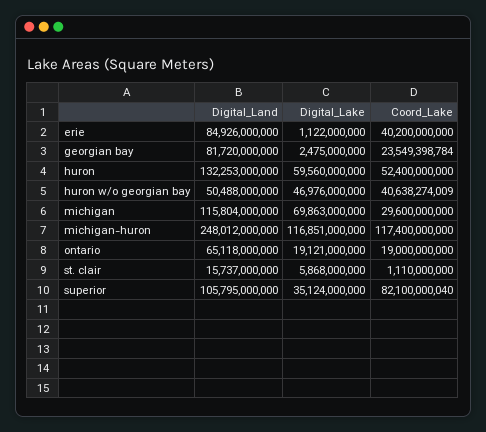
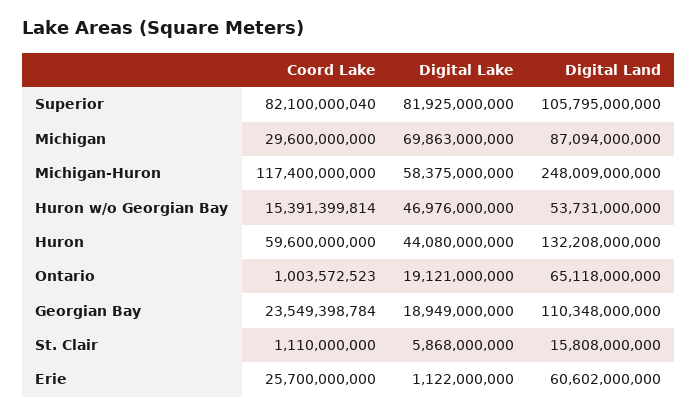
Digital_Land, erie: 84926000000 -> 60602000000
Coord_Lake, erie: 40200000000 -> 25700000000
Digital_Land, georgian bay: 81720000000 -> 110348000000
Digital_Lake, georgian bay: 2475000000 -> 18949000000
Digital_Land, huron: 132253000000 -> 132208000000
Digital_Lake, huron: 59560000000 -> 44080000000
Coord_Lake, huron: 52400000000 -> 59600000000
Digital_Land, huron w/o georgian bay: 50488000000 -> 53731000000
Coord_Lake, huron w/o georgian bay: 40638274009 -> 15391399814
Digital_Land, michigan: 115804000000 -> 87094000000
Digital_Land, michigan-huron: 248012000000 -> 248009000000
Digital_Lake, michigan-huron: 116851000000 -> 58375000000
Coord_Lake, ontario: 19000000000 -> 1003572523
Digital_Land, st. clair: 15737000000 -> 15808000000
Digital_Lake, superior: 35124000000 -> 81925000000

